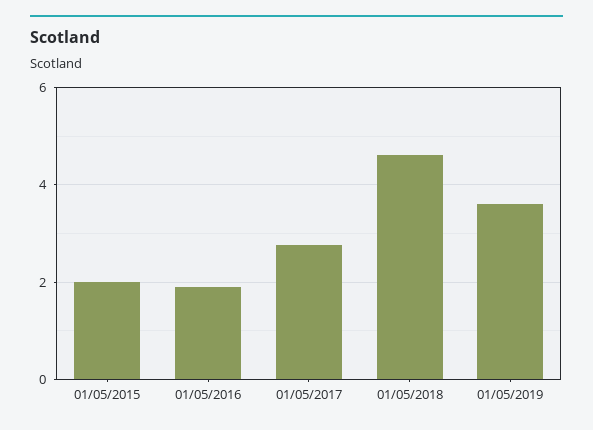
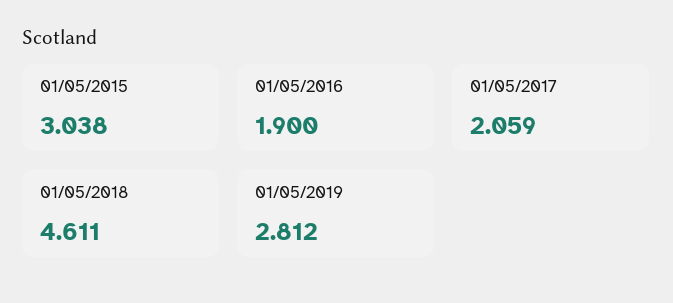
01/05/2015: 2 -> 3.038
01/05/2017: 2.8 -> 2.059
01/05/2019: 3.6 -> 2.812

